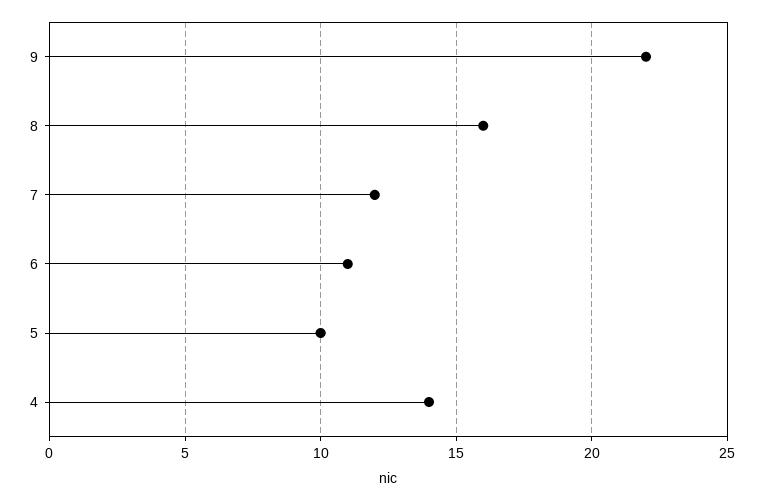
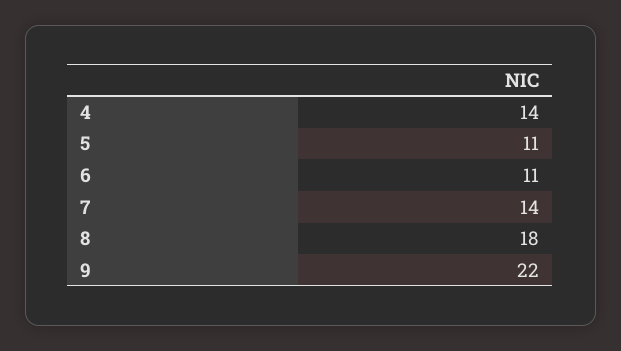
8: 16 -> 18
7: 12 -> 14
5: 10 -> 11

